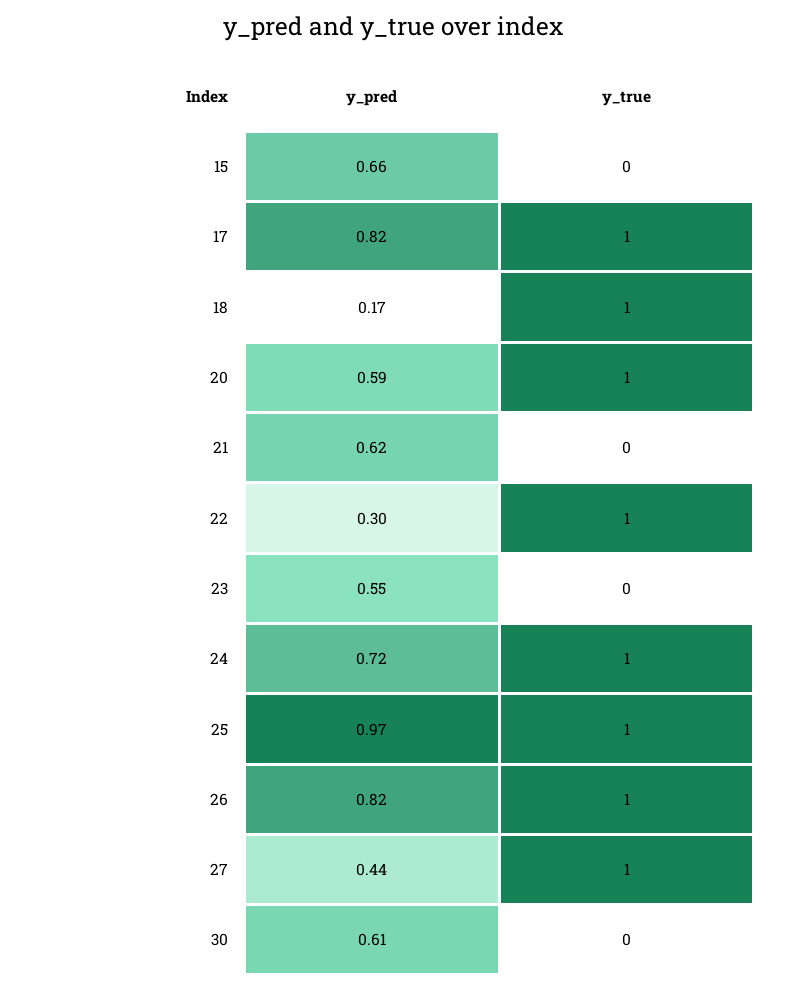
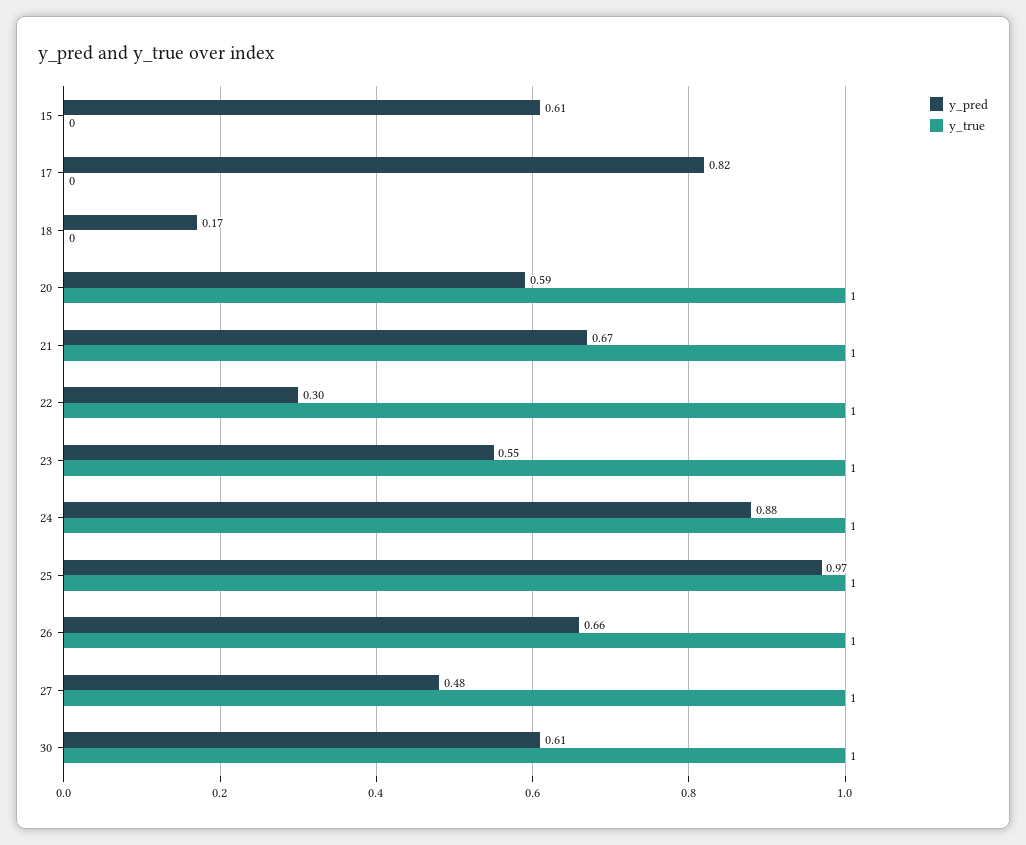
y_pred, 15: 0.66 -> 0.61
y_true, 17: 1 -> 0
y_true, 18: 1 -> 0
y_pred, 21: 0.62 -> 0.67
y_true, 21: 0 -> 1
y_true, 23: 0 -> 1
y_pred, 24: 0.72 -> 0.88
y_pred, 26: 0.82 -> 0.66
y_pred, 27: 0.44 -> 0.48
y_true, 30: 0 -> 1

